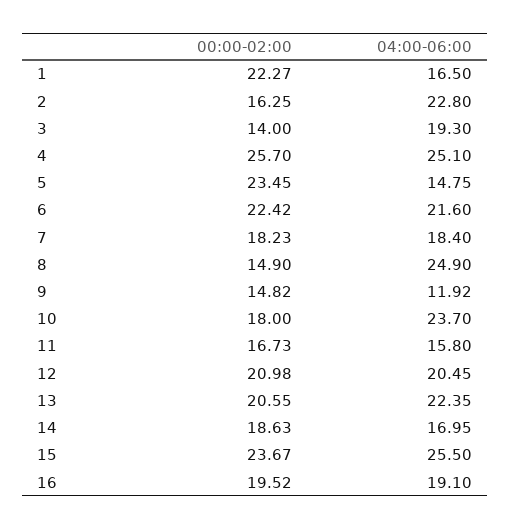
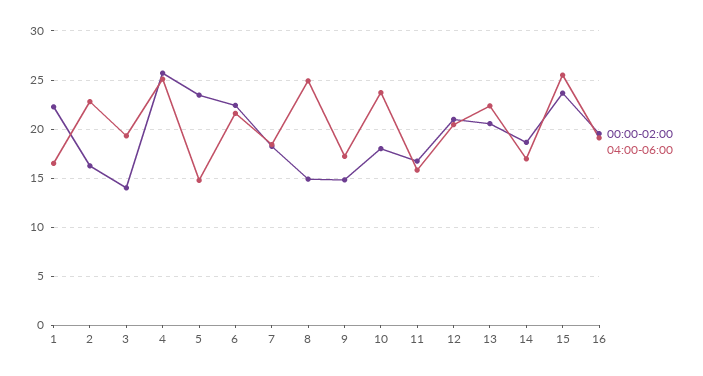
04:00-06:00, 9: 11.92 -> 17

